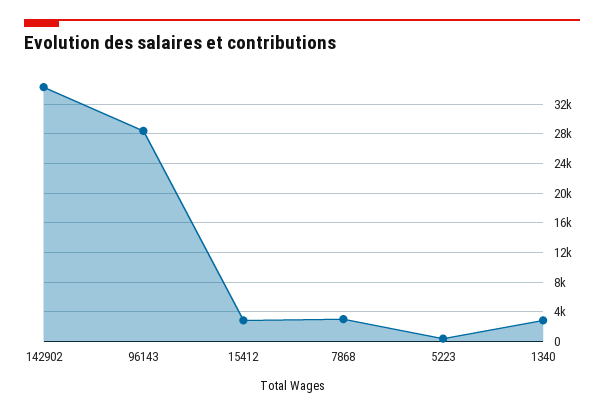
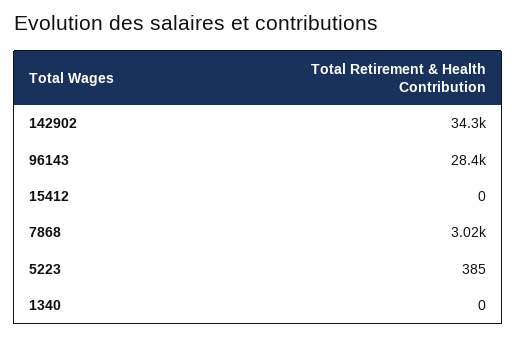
15412: 3000 -> 0
1340: 3000 -> 0

